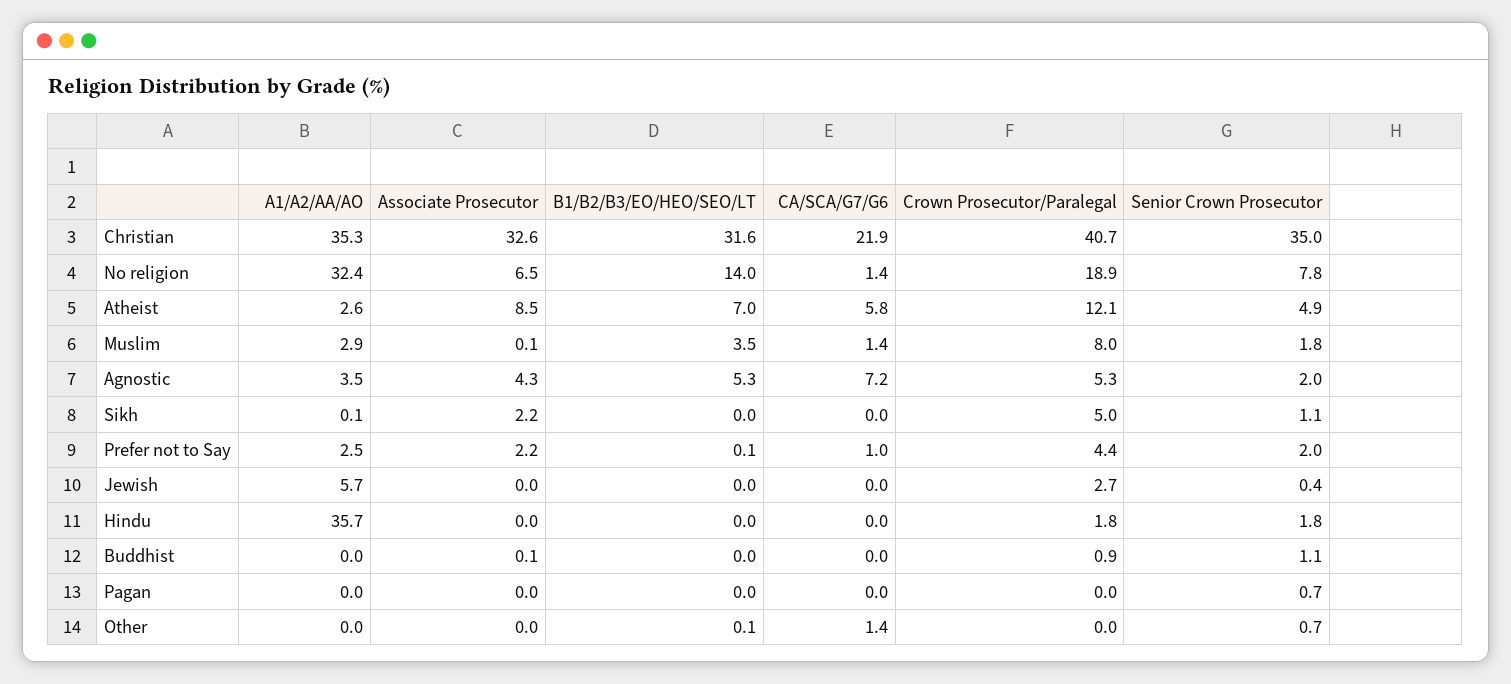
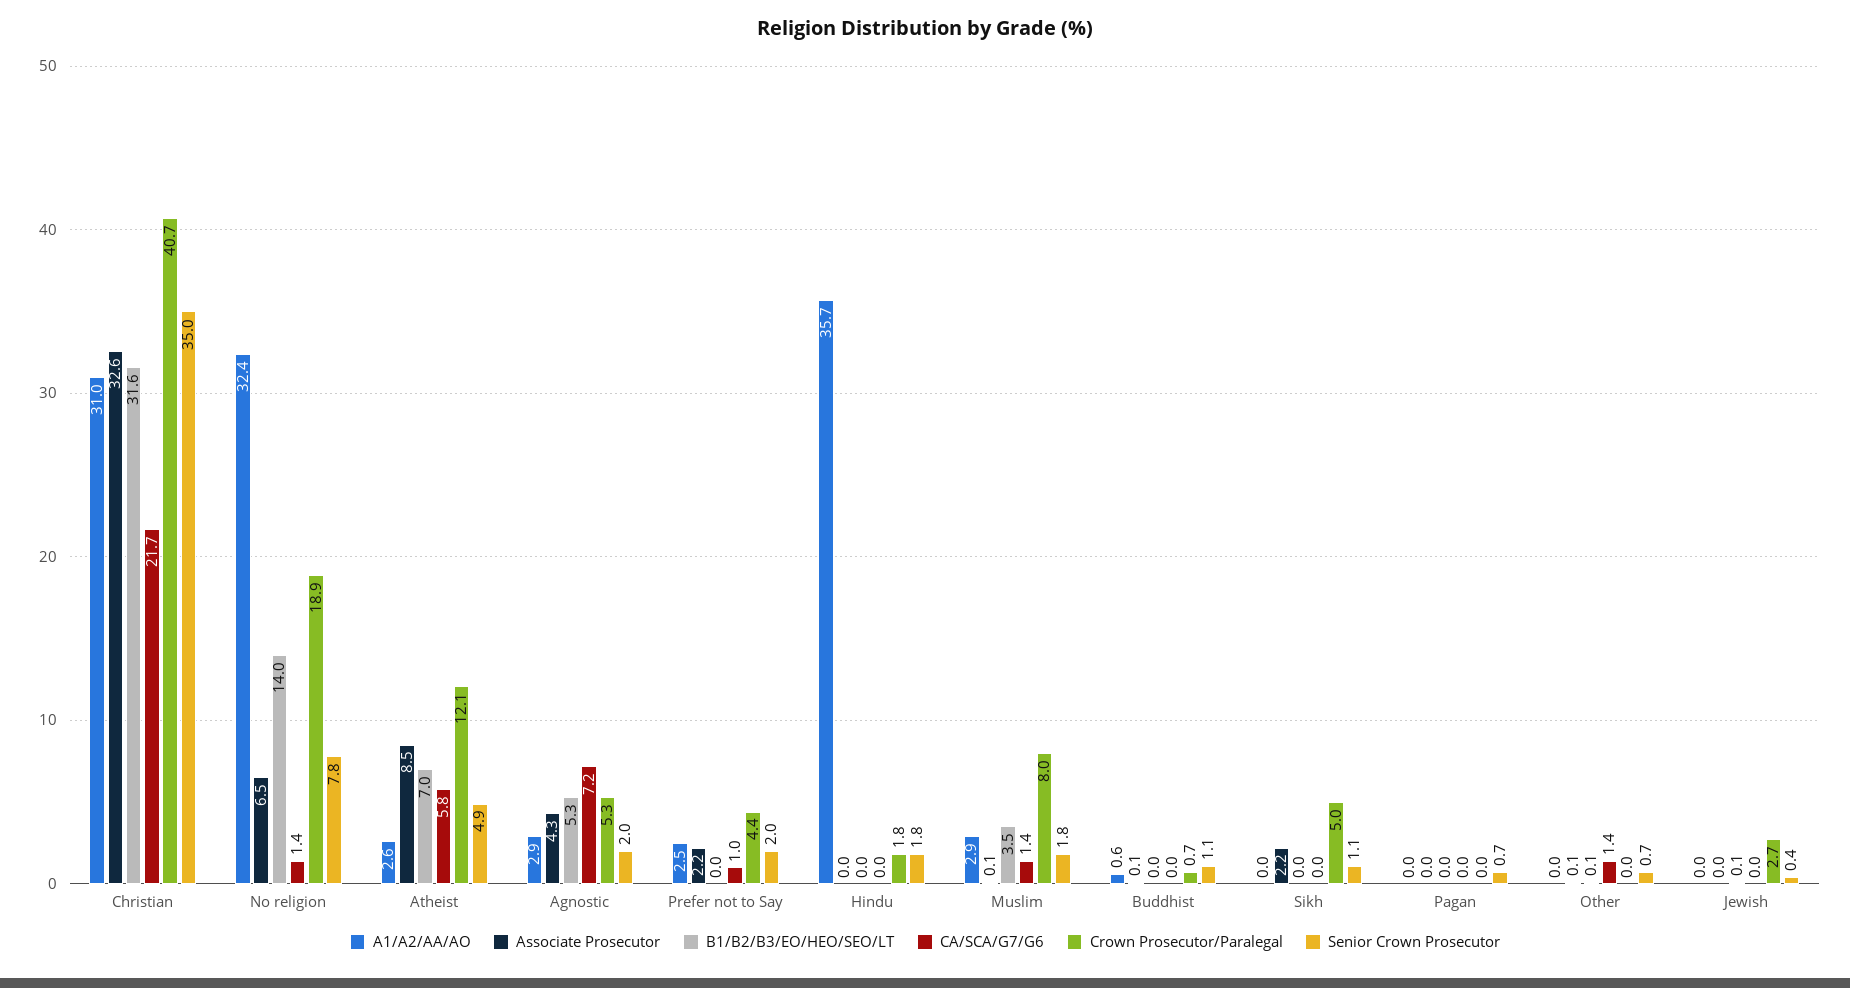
A1/A2/AA/AO, Christian: 35.3 -> 31
CA/SCA/G7/G6, Christian: 21.9 -> 21.7
A1/A2/AA/AO, Agnostic: 3.5 -> 2.9
A1/A2/AA/AO, Sikh: 0.1 -> 0
B1/B2/B3/EO/HEO/SEO/LT, Prefer not to Say: 0.1 -> 0
A1/A2/AA/AO, Jewish: 5.7 -> 0
B1/B2/B3/EO/HEO/SEO/LT, Jewish: 0 -> 0.1
A1/A2/AA/AO, Buddhist: 0 -> 0.6
Crown Prosecutor/Paralegal, Buddhist: 0.9 -> 0.7
Associate Prosecutor, Other: 0 -> 0.1

